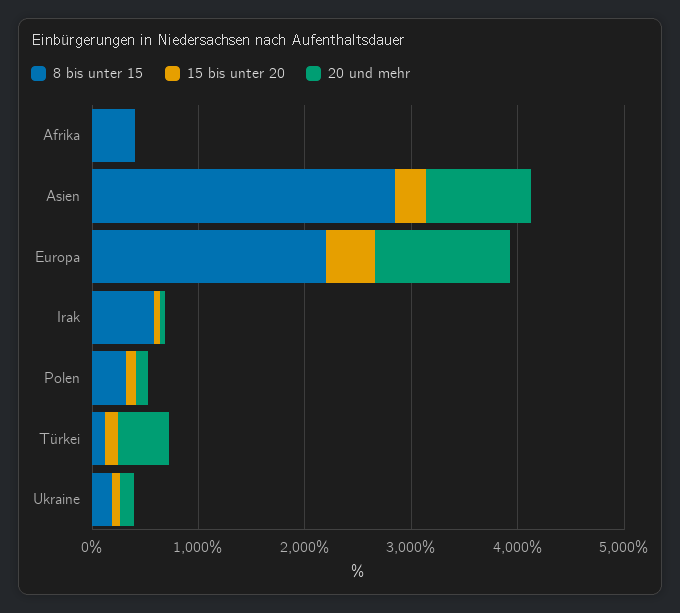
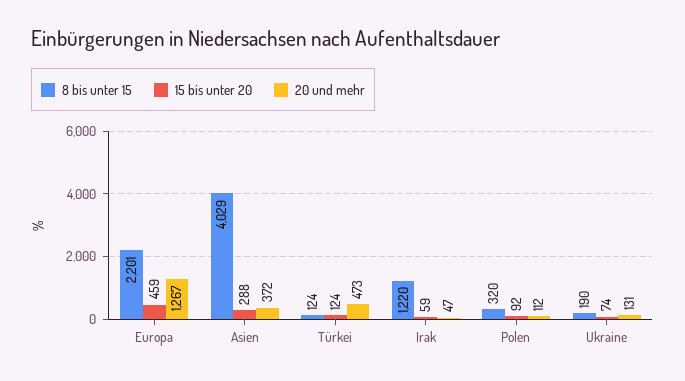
8 bis unter 15, Afrika: 400 -> none
15 bis unter 20, Afrika: 0 -> none
20 und mehr, Afrika: 0 -> none
8 bis unter 15, Asien: 2800 -> 4029
20 und mehr, Asien: 1000 -> 372
8 bis unter 15, Irak: 600 -> 1220

